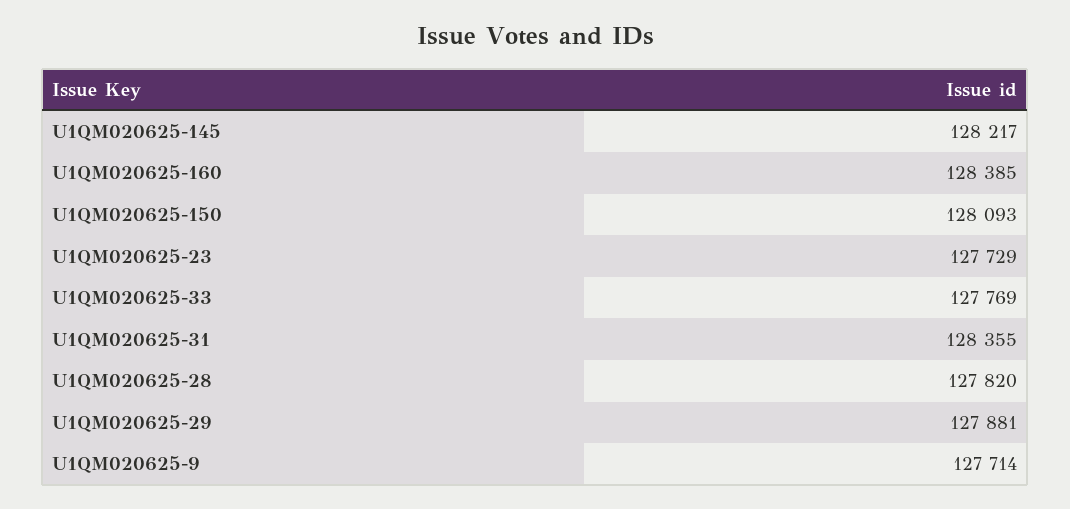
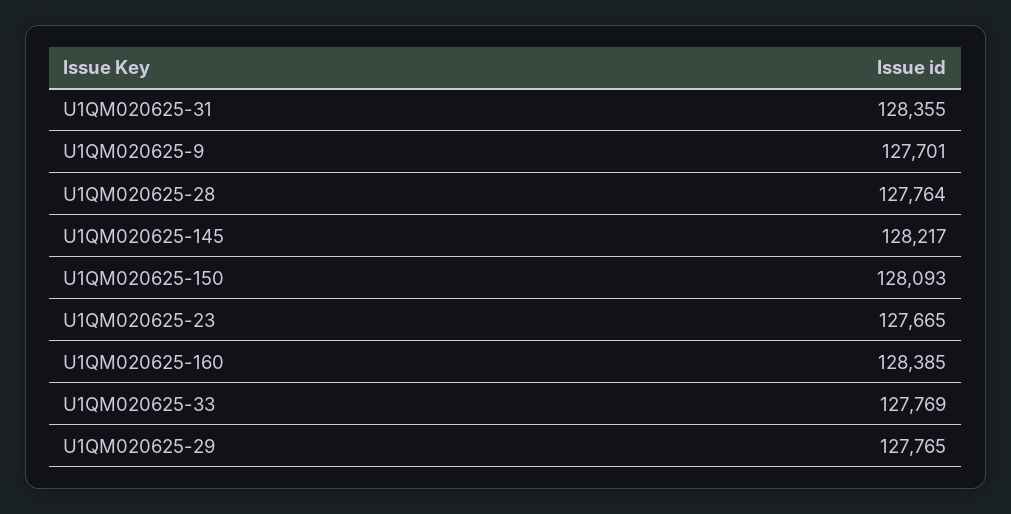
U1QM020625-23: 127729 -> 127665
U1QM020625-28: 127820 -> 127764
U1QM020625-29: 127881 -> 127765
U1QM020625-9: 127714 -> 127701

